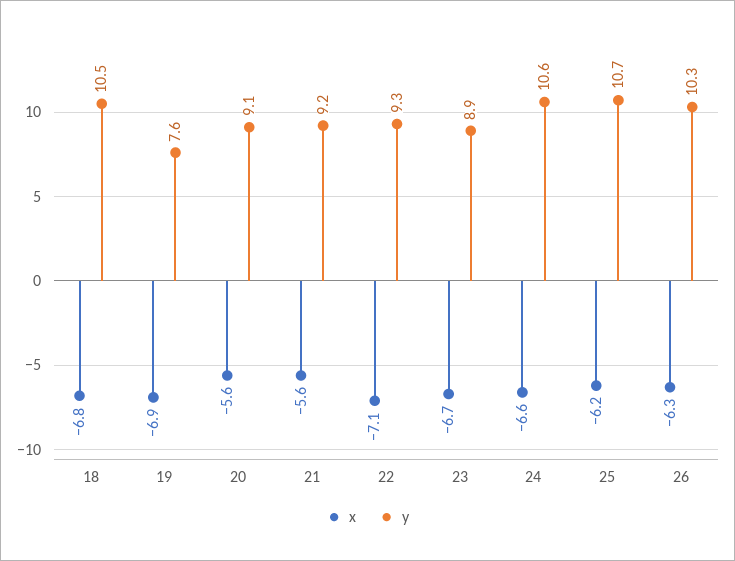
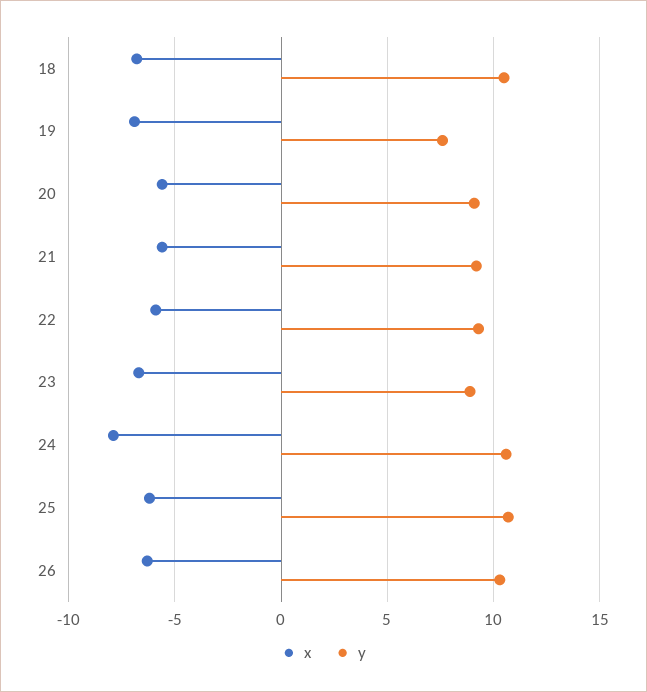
x, 22: -7.1 -> -6
x, 24: -6.6 -> -8

